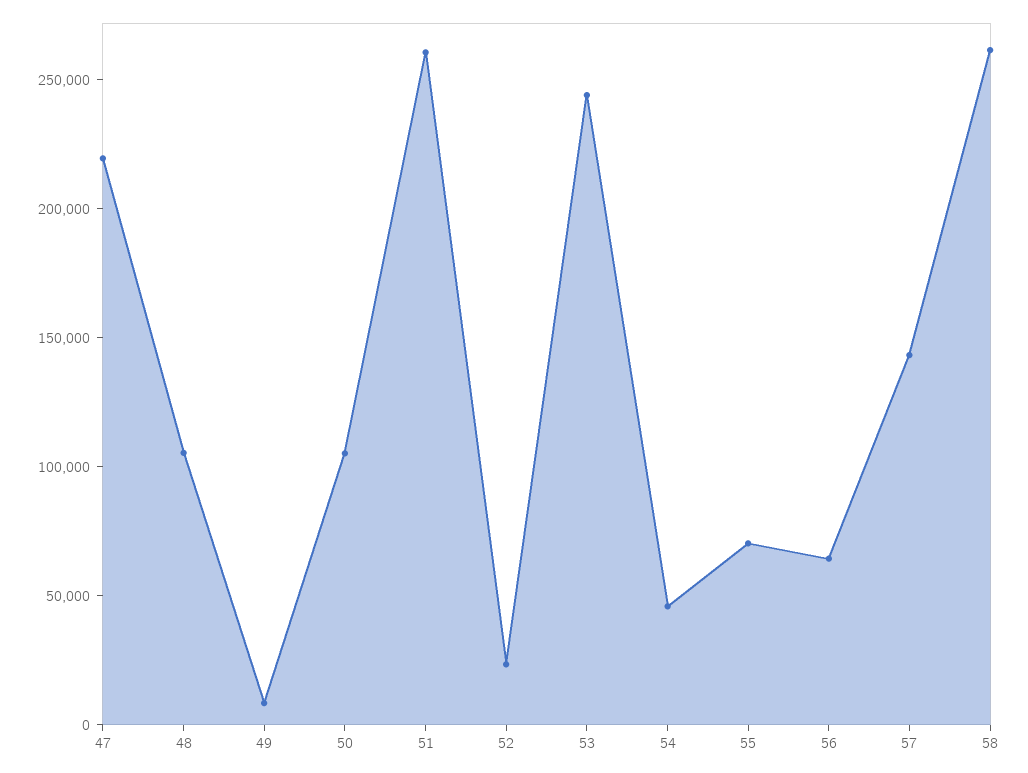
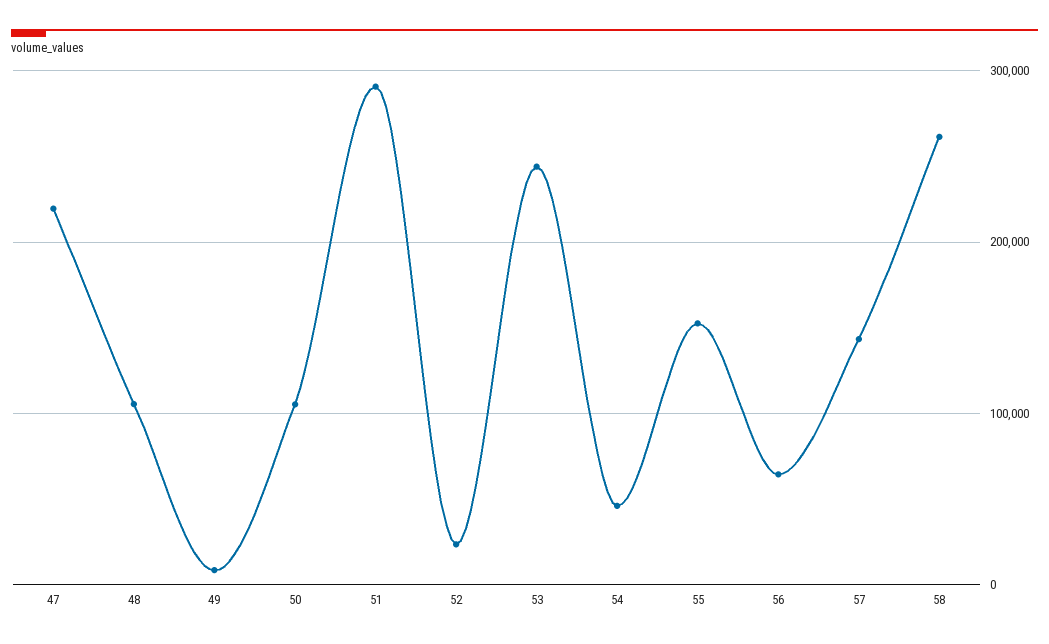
51: 260000 -> 290000
55: 70000 -> 150000

